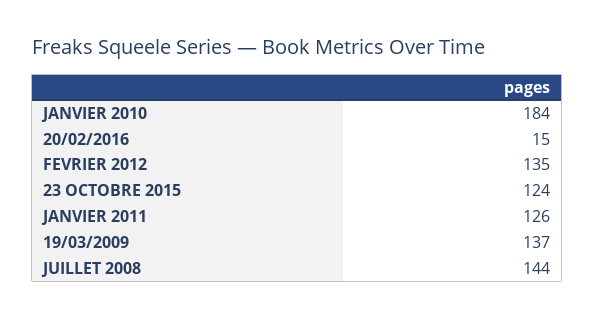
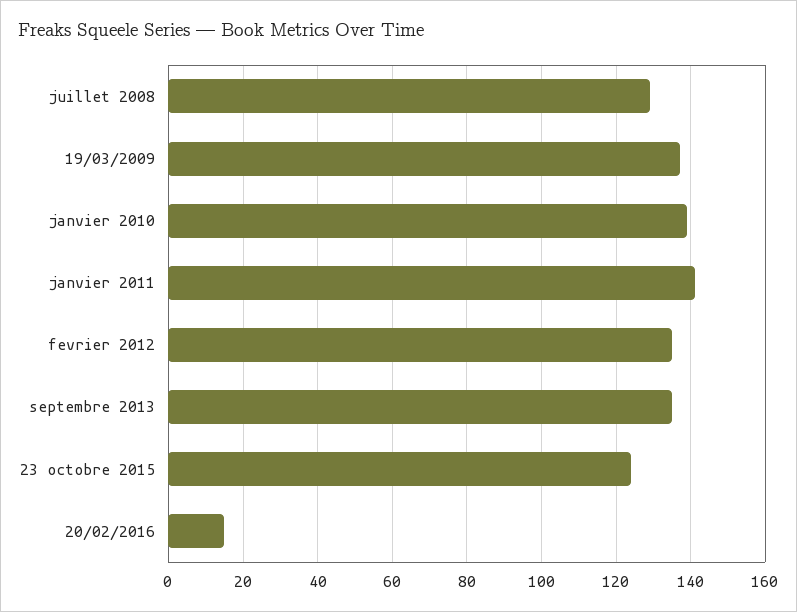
JANVIER 2010: 184 -> 140
JANVIER 2011: 126 -> 140
JUILLET 2008: 144 -> 130
septembre 2013: none -> 135

